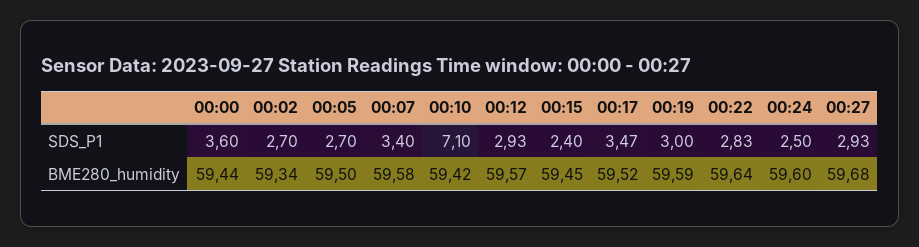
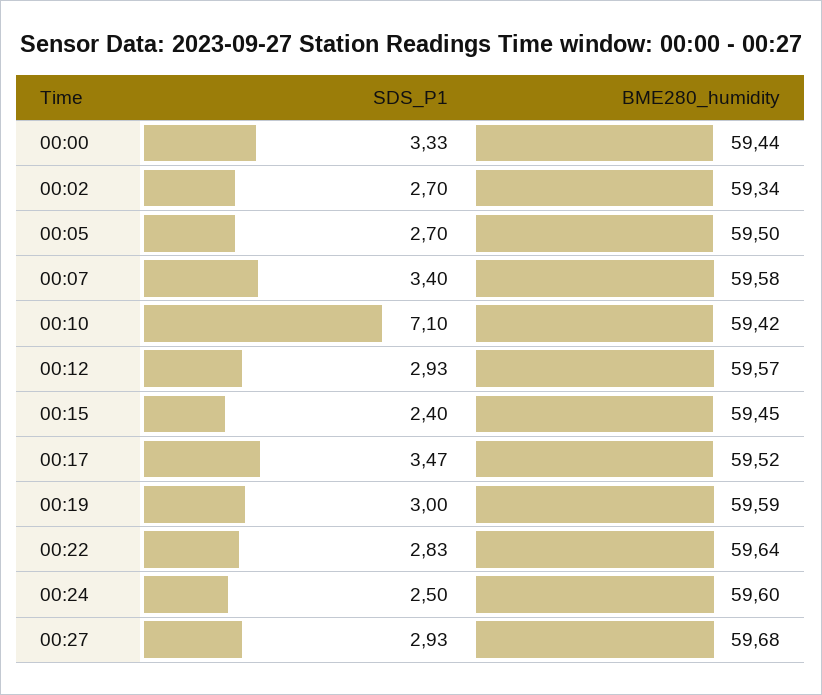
00:00, SDS_P1: 3.6 -> 3.33

